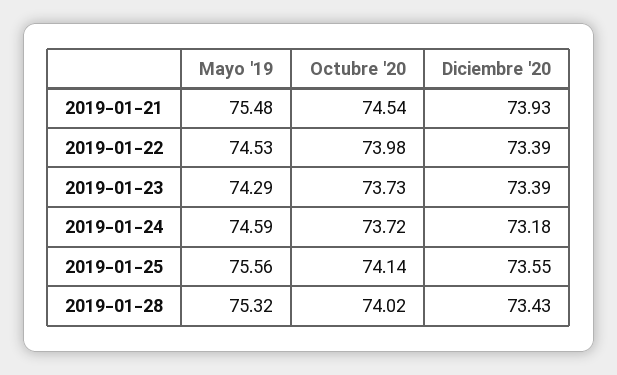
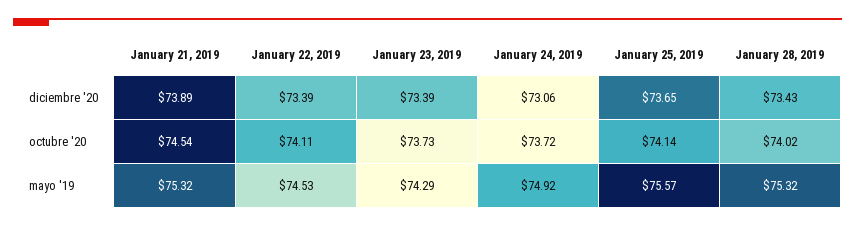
Mayo '19, 2019-01-21: 75.48 -> 75.32
Diciembre '20, 2019-01-21: 73.93 -> 73.89
Octubre '20, 2019-01-22: 73.98 -> 74.11
Mayo '19, 2019-01-24: 74.59 -> 74.92
Diciembre '20, 2019-01-24: 73.18 -> 73.06
Mayo '19, 2019-01-25: 75.56 -> 75.57
Diciembre '20, 2019-01-25: 73.55 -> 73.65

